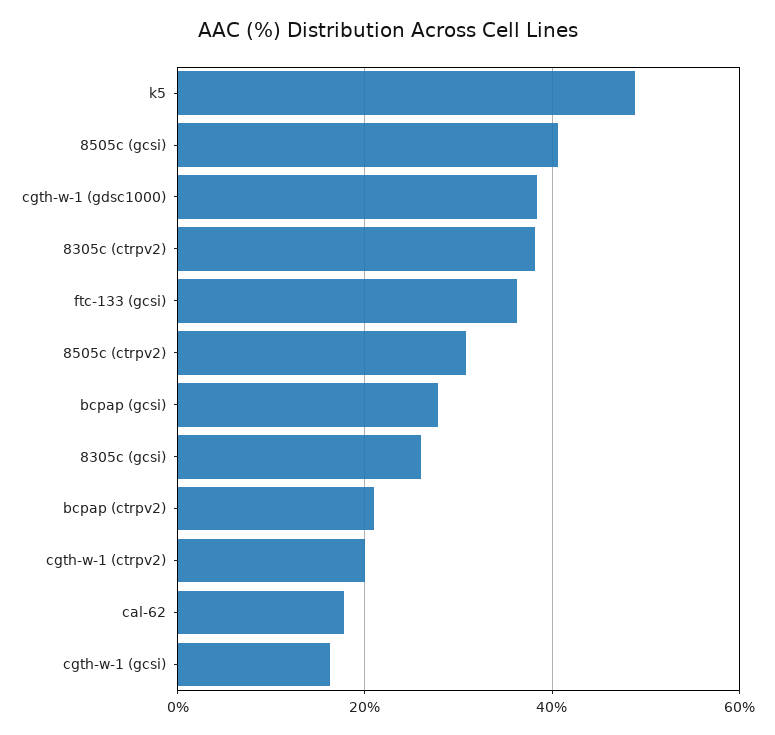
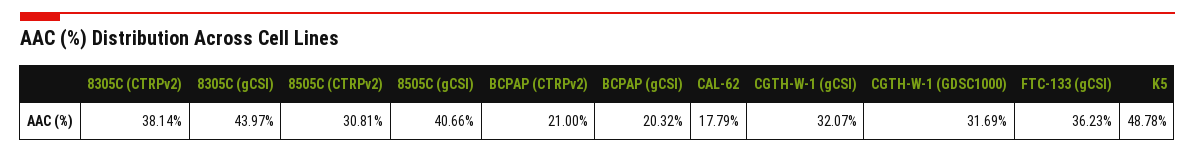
cgth-w-1 (gdsc1000): 38 -> 31.69
bcpap (gcsi): 28 -> 20.32
8305c (gcsi): 26 -> 43.97
cgth-w-1 (ctrpv2): 20 -> none
cgth-w-1 (gcsi): 16 -> 32.07

